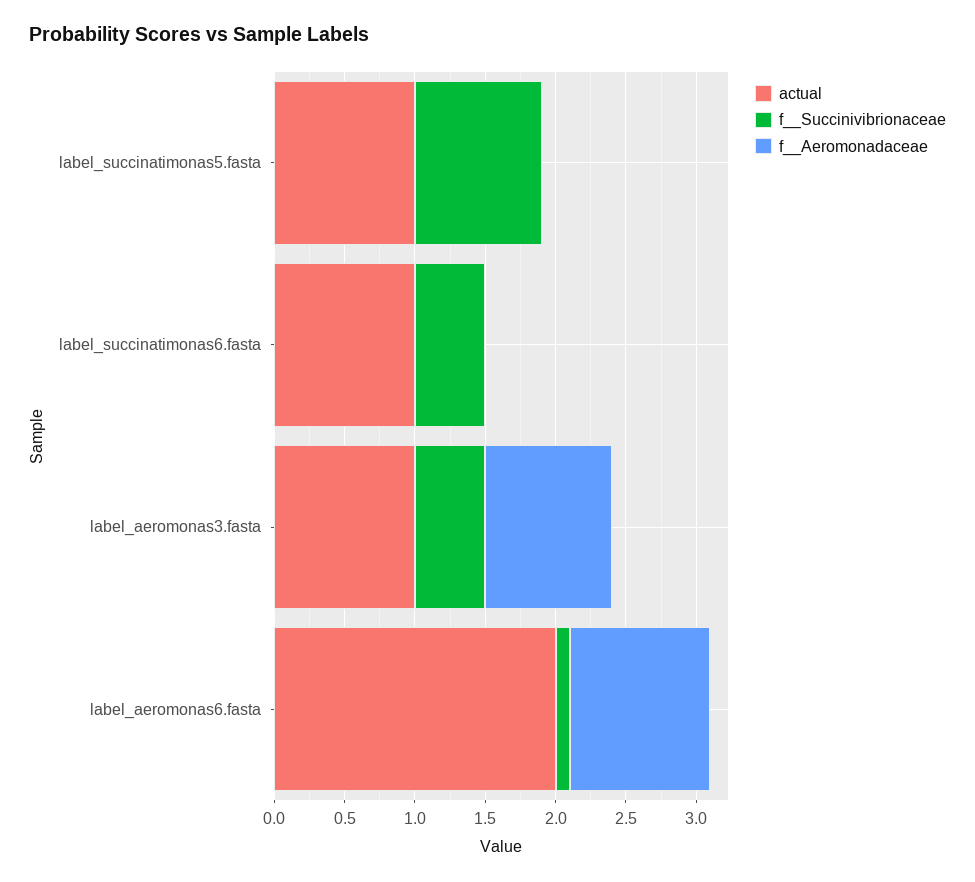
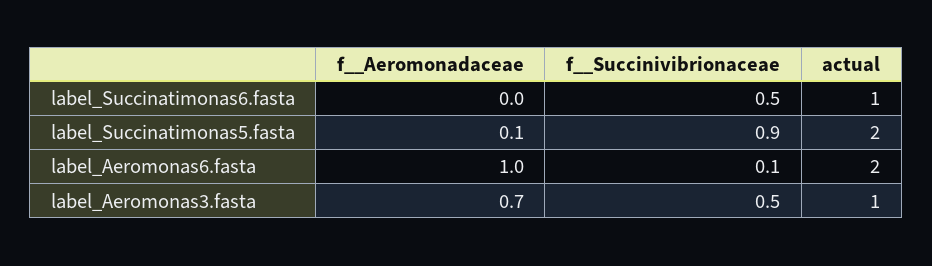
actual, label_succinatimonas5.fasta: 1 -> 2
f__Aeromonadaceae, label_succinatimonas5.fasta: 0 -> 0.1
f__Aeromonadaceae, label_aeromonas3.fasta: 0.9 -> 0.7

